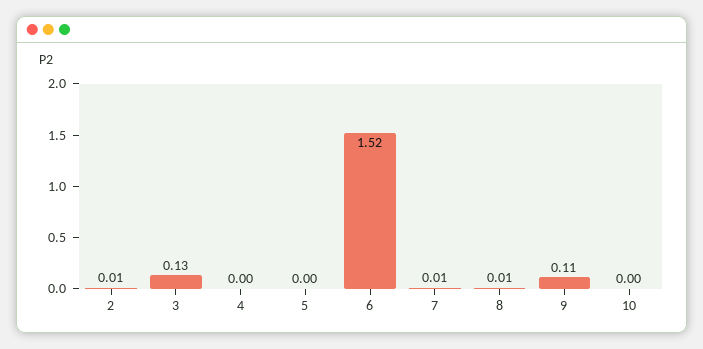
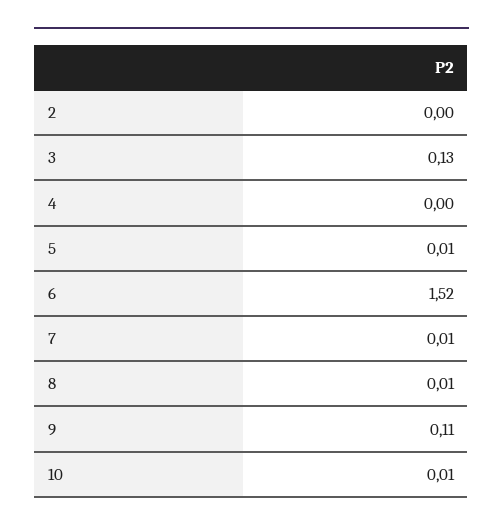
2: 0.01 -> 0
5: 0 -> 0.01
10: 0 -> 0.01

